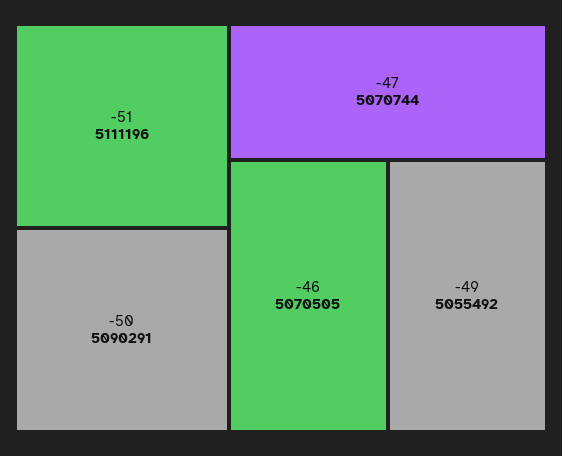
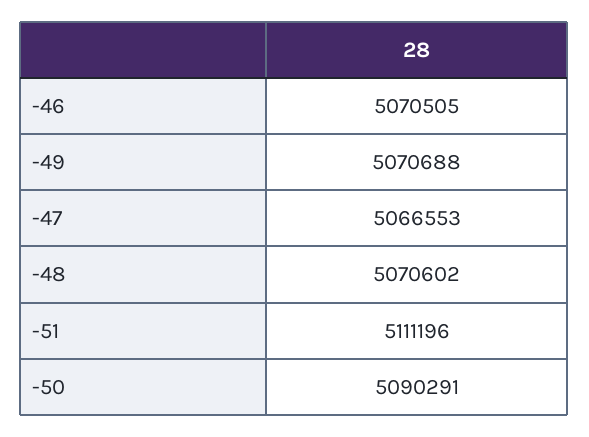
-47: 5070744 -> 5066553
-49: 5055492 -> 5070688
-48: none -> 5070602

